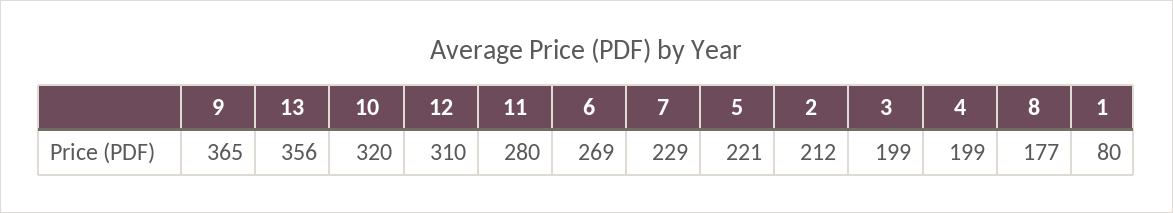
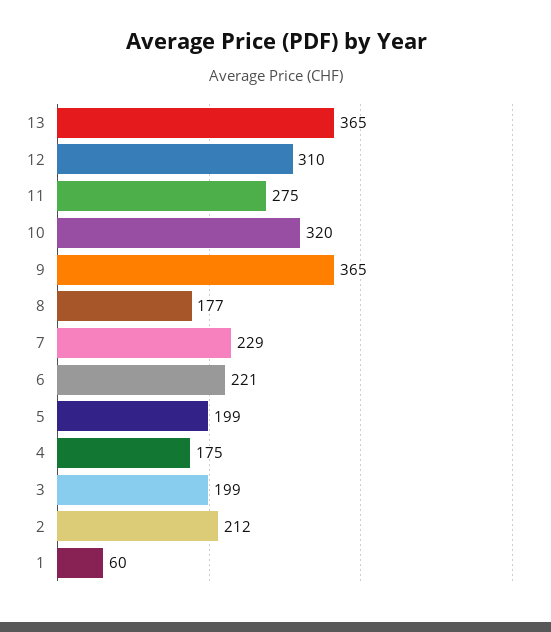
13: 356 -> 365
11: 280 -> 275
6: 269 -> 221
5: 221 -> 199
4: 199 -> 175
1: 80 -> 60

